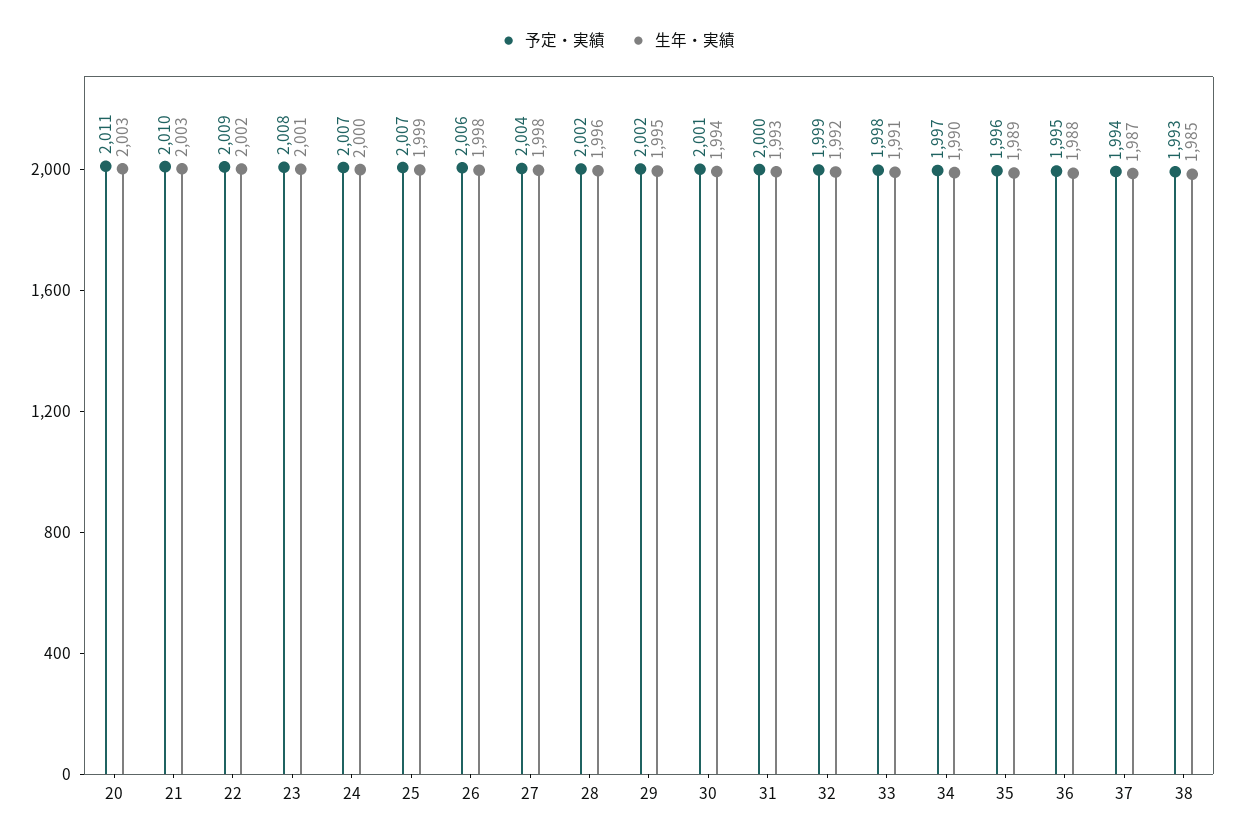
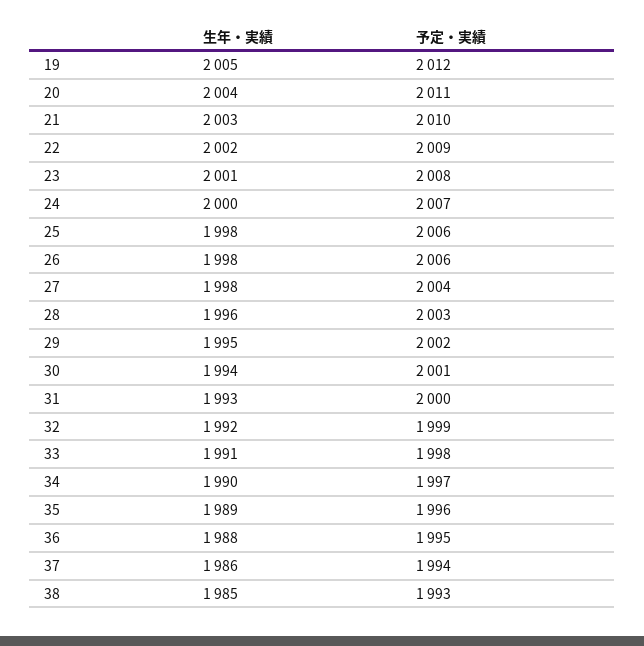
生年・実績, 20: 2003 -> 2004
予定・実績, 25: 2007 -> 2006
生年・実績, 25: 1999 -> 1998
予定・実績, 28: 2002 -> 2003
生年・実績, 37: 1987 -> 1986
生年・実績, 19: none -> 2005
予定・実績, 19: none -> 2012

